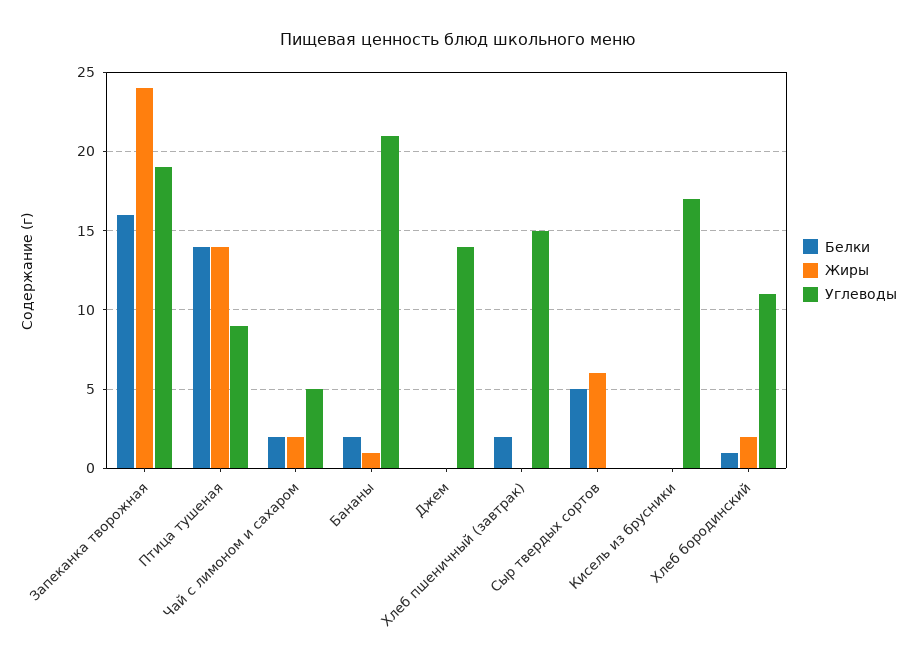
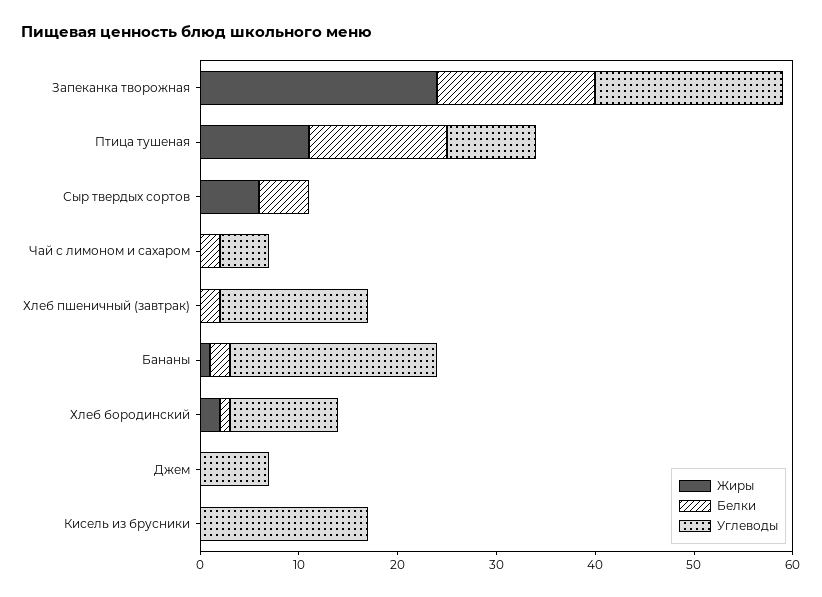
Жиры, Птица тушеная: 14 -> 11
Жиры, Чай с лимоном и сахаром: 2 -> 0
Углеводы, Джем: 14 -> 7

